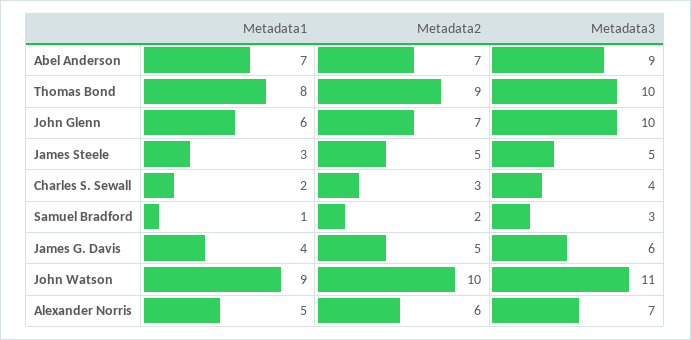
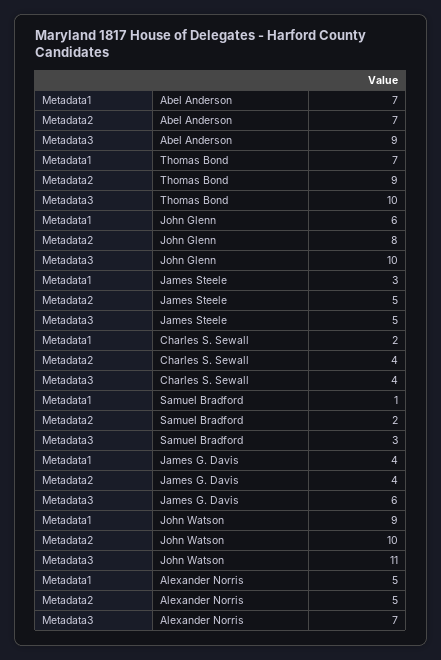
Metadata1, Thomas Bond: 8 -> 7
Metadata2, John Glenn: 7 -> 8
Metadata2, Charles S. Sewall: 3 -> 4
Metadata2, James G. Davis: 5 -> 4
Metadata2, Alexander Norris: 6 -> 5

